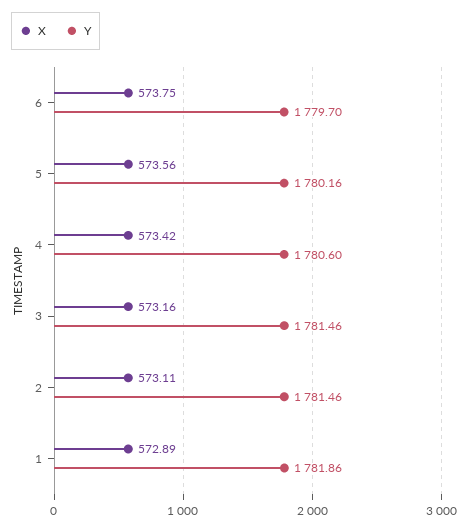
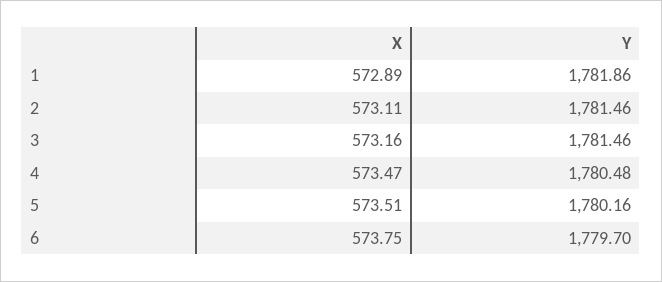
X, 5: 573.56 -> 573.51
X, 4: 573.42 -> 573.47
Y, 4: 1780.6 -> 1780.48

